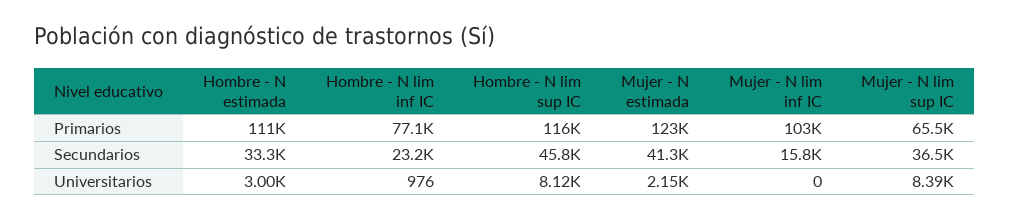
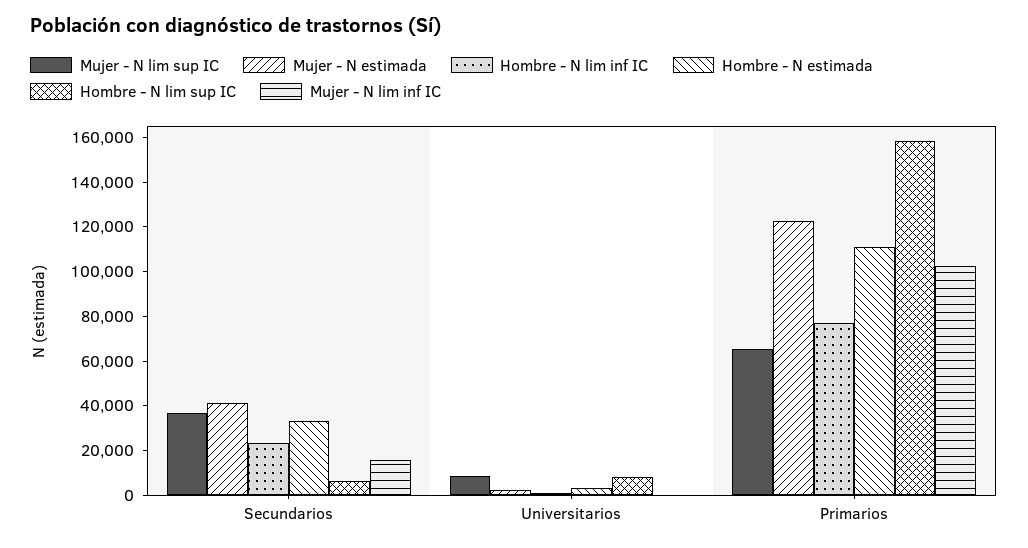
Hombre - N lim sup IC, Primarios: 116000 -> 160000
Hombre - N lim sup IC, Secundarios: 45800 -> 5000

